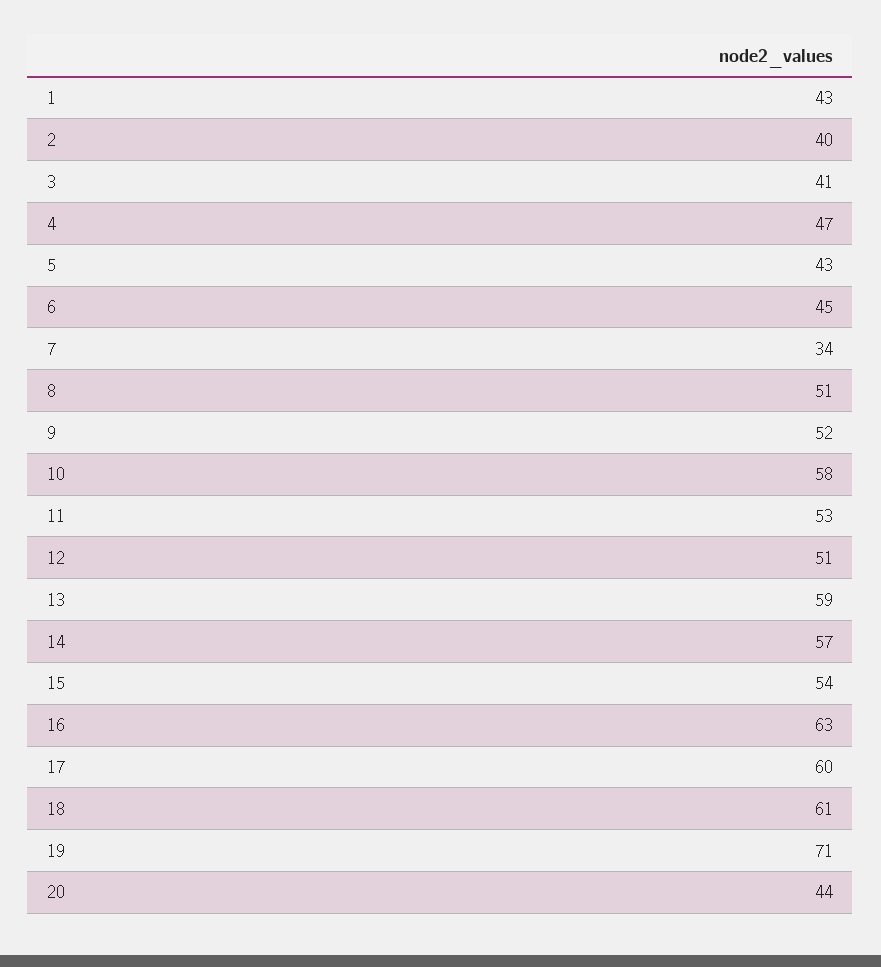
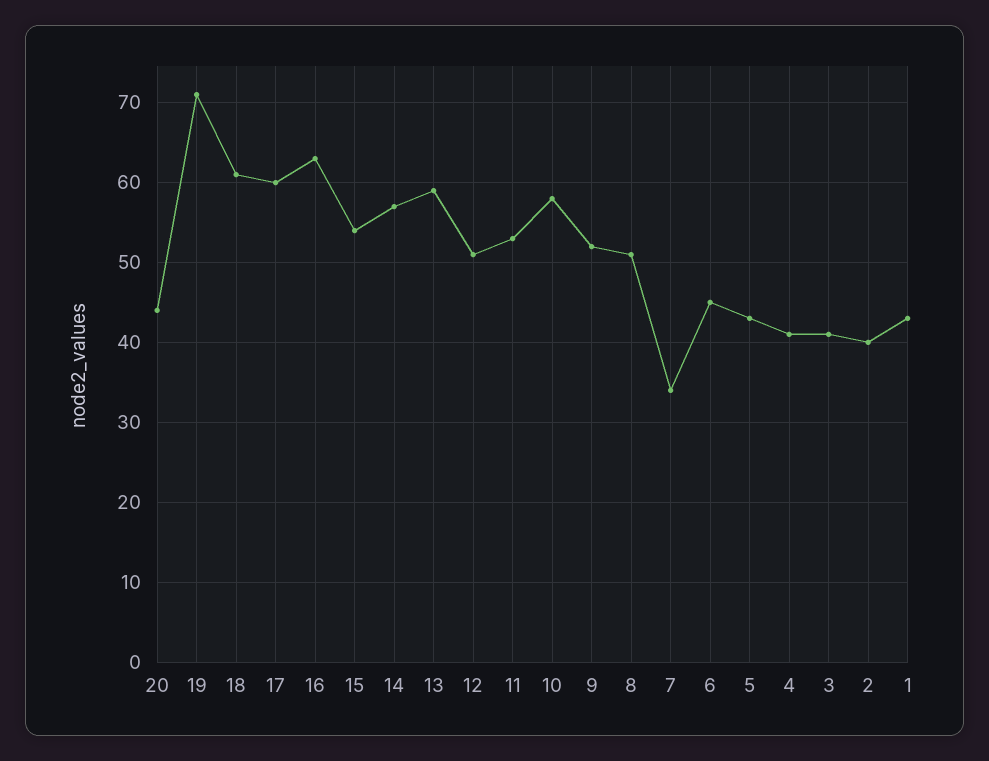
4: 47 -> 41

